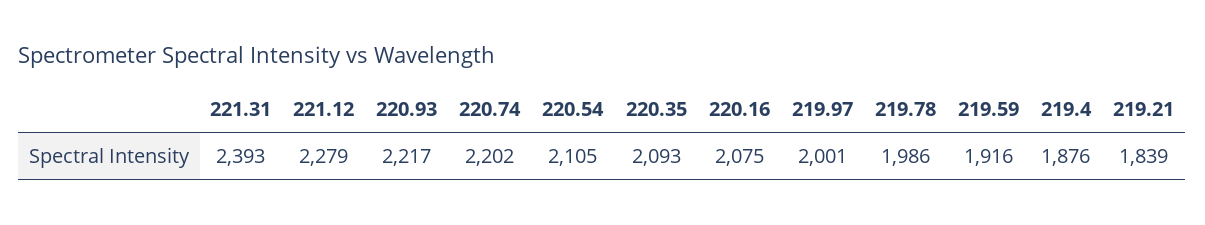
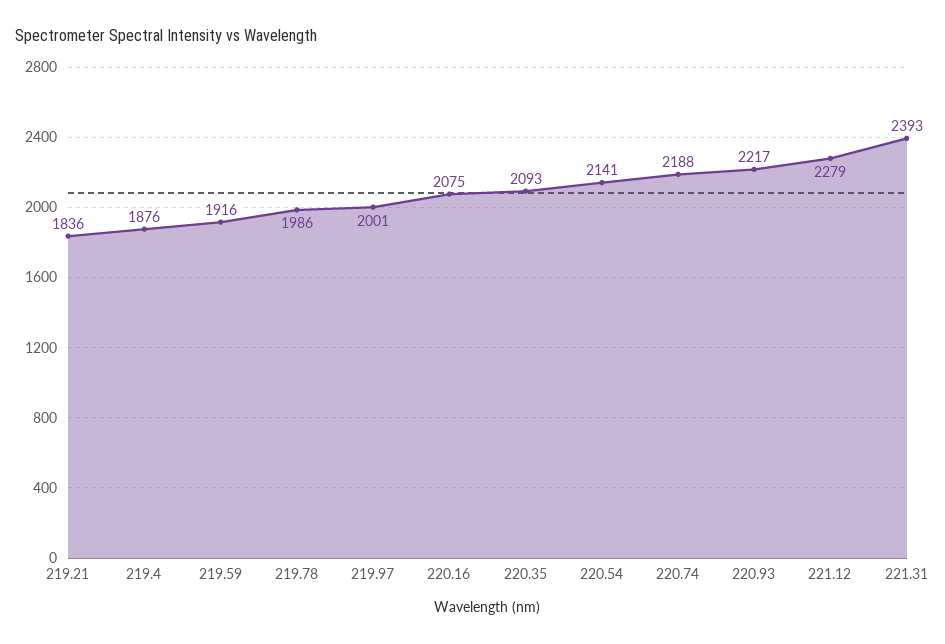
220.74: 2202 -> 2188
220.54: 2105 -> 2141
219.21: 1839 -> 1836

